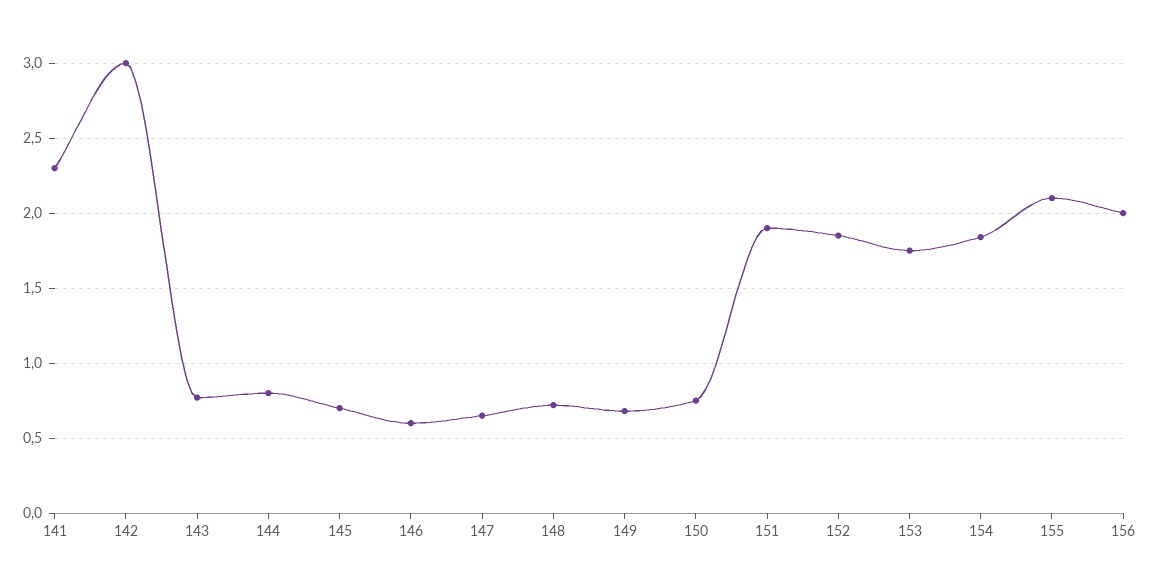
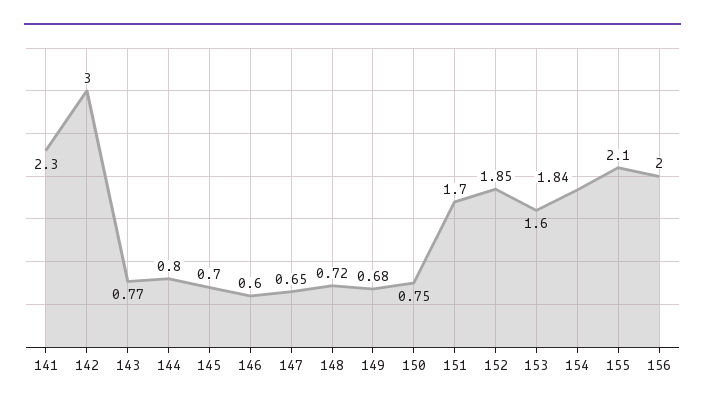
151: 1.9 -> 1.7
153: 1.75 -> 1.6

